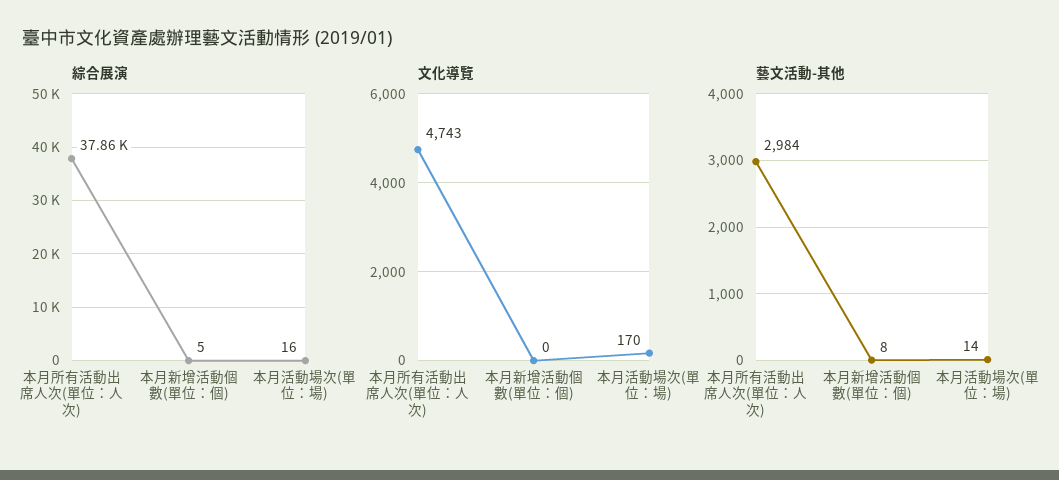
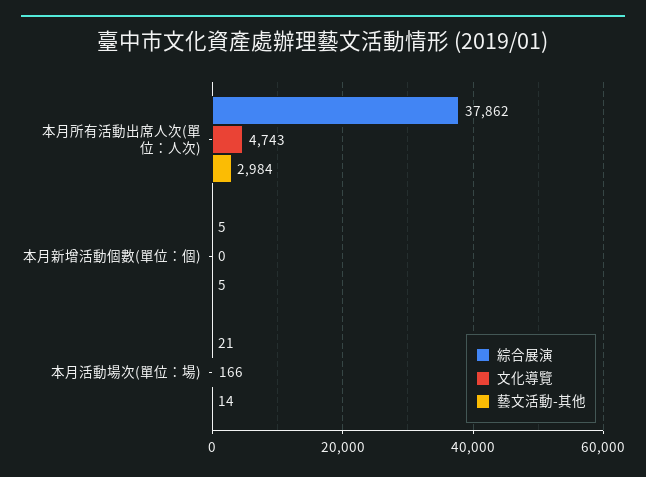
綜合展演, 本月活動場次(單位：場): 16 -> 21
文化導覽, 本月活動場次(單位：場): 170 -> 166
藝文活動-其他, 本月新增活動個數(單位：個): 8 -> 5

